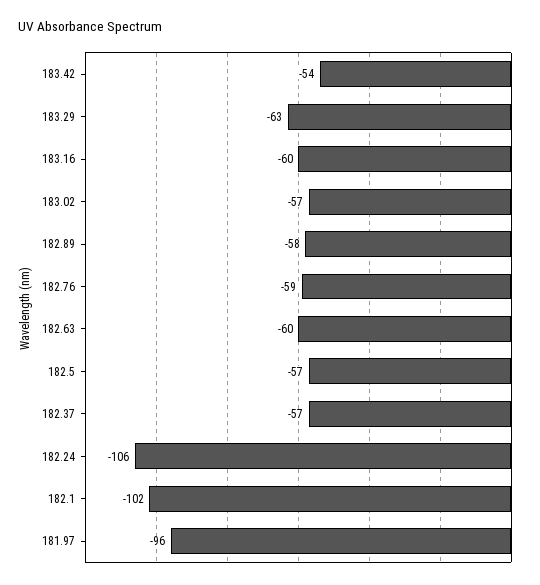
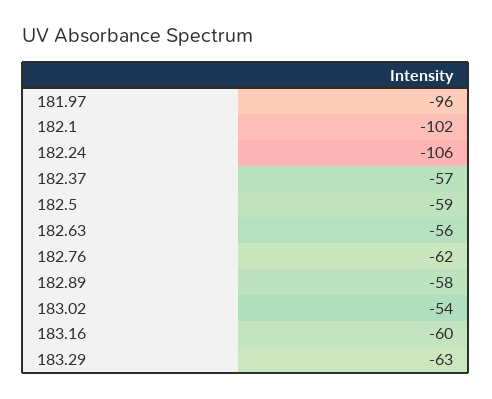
183.42: -54 -> none
183.02: -57 -> -54
182.76: -59 -> -62
182.63: -60 -> -56
182.5: -57 -> -59

